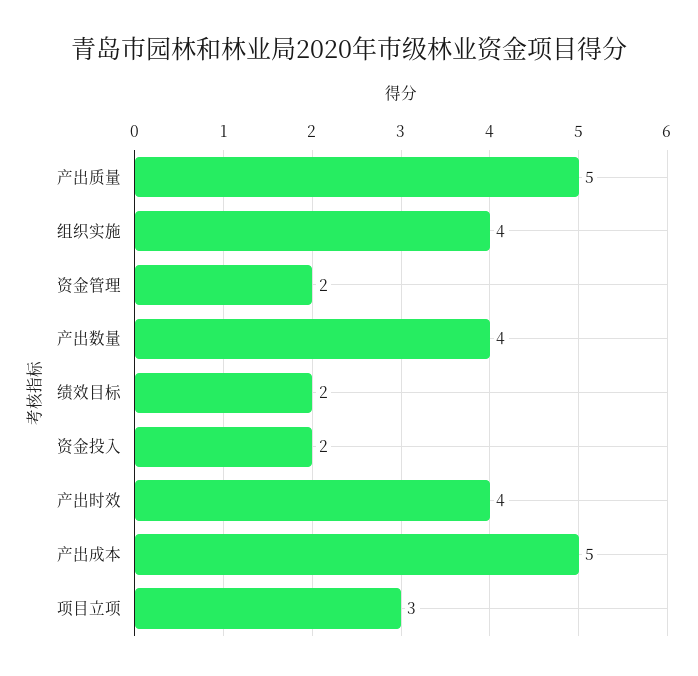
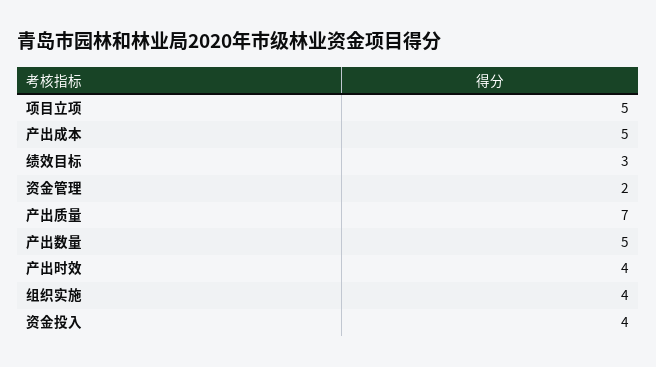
产出质量: 5 -> 7
产出数量: 4 -> 5
绩效目标: 2 -> 3
资金投入: 2 -> 4
项目立项: 3 -> 5

